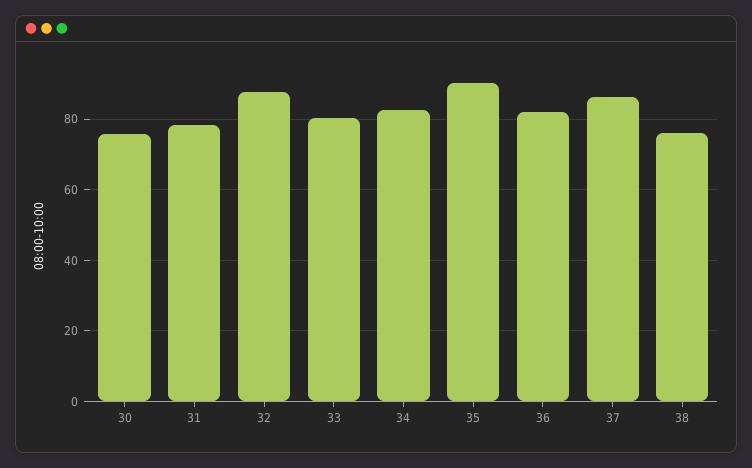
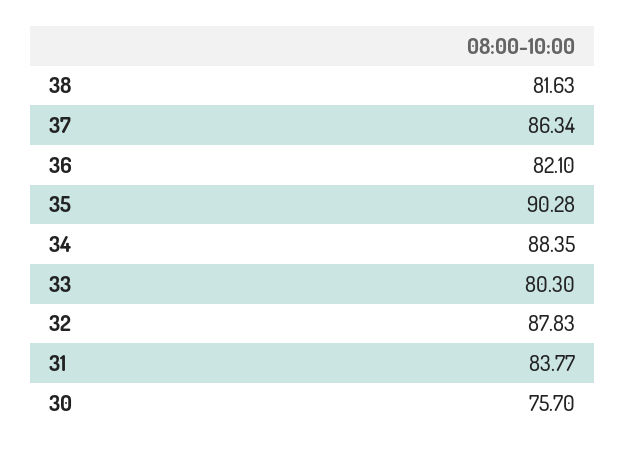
31: 78 -> 83.77
34: 82 -> 88.35
38: 76 -> 81.63

